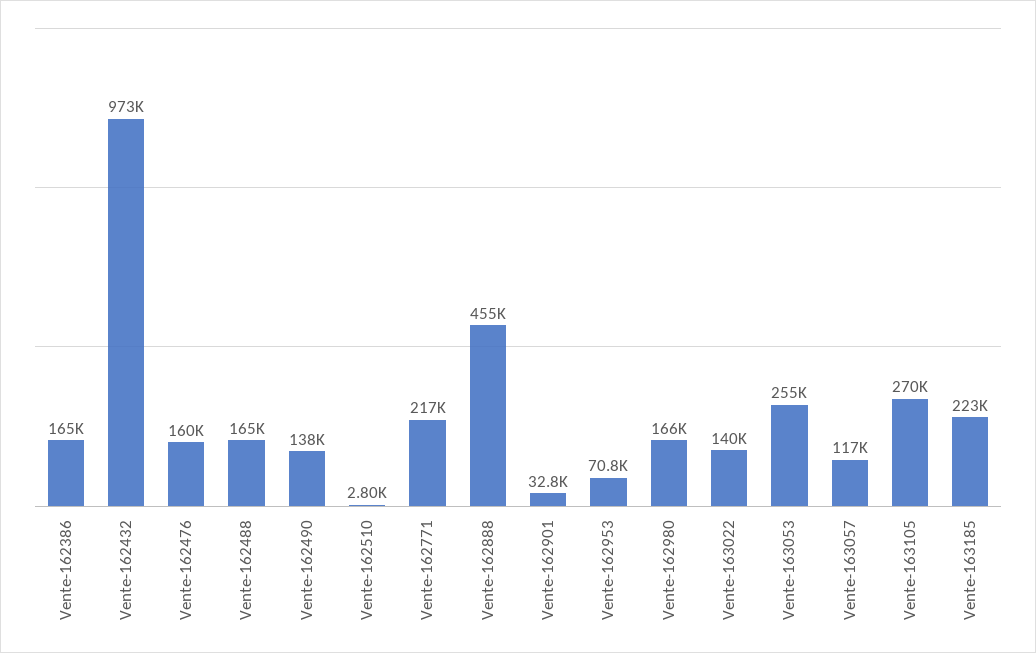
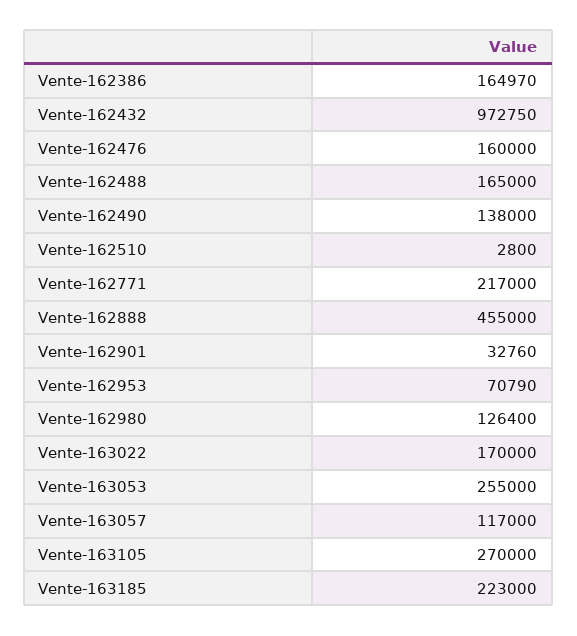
Vente-162980: 166000 -> 126400
Vente-163022: 140000 -> 170000

